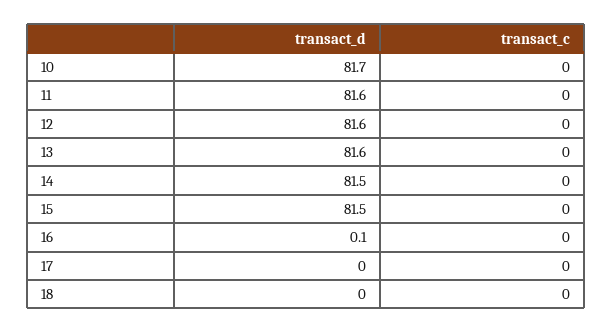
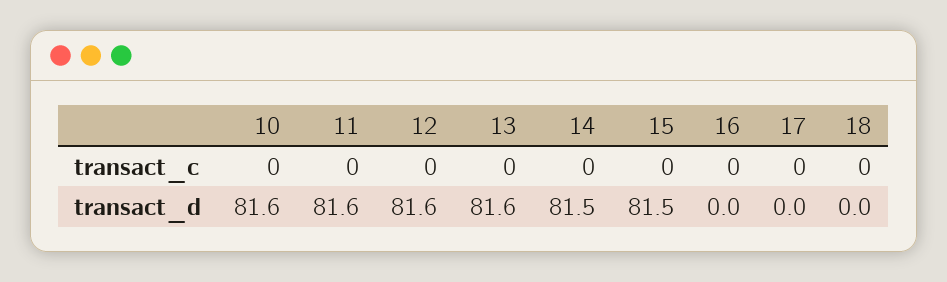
transact_d, 10: 81.7 -> 81.6
transact_d, 16: 0.1 -> 0

